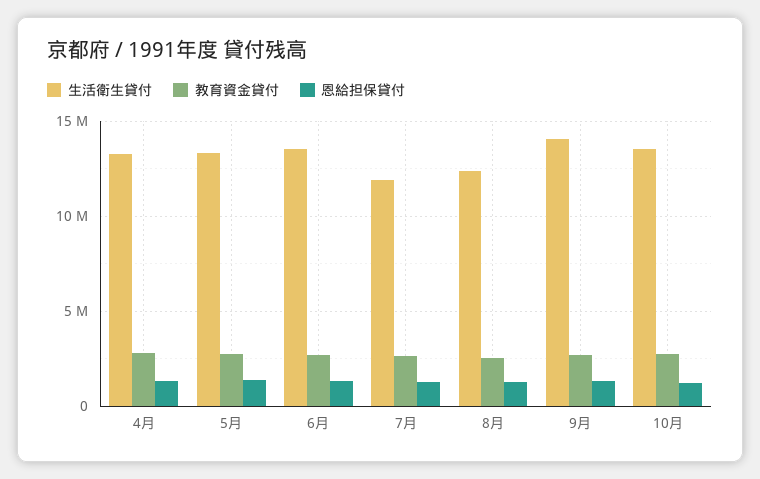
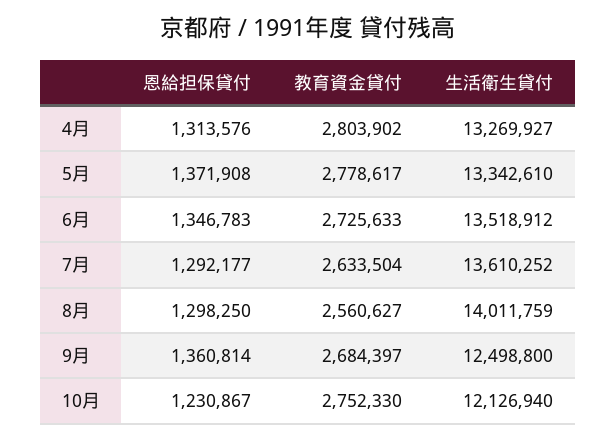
生活衛生貸付, 7月: 12000000 -> 13610252
生活衛生貸付, 8月: 12500000 -> 14011759
生活衛生貸付, 9月: 14000000 -> 12498800
生活衛生貸付, 10月: 13500000 -> 12126940

